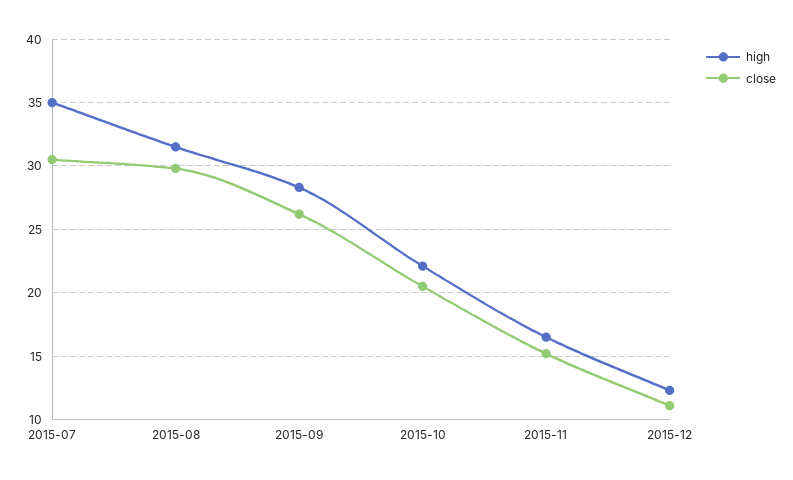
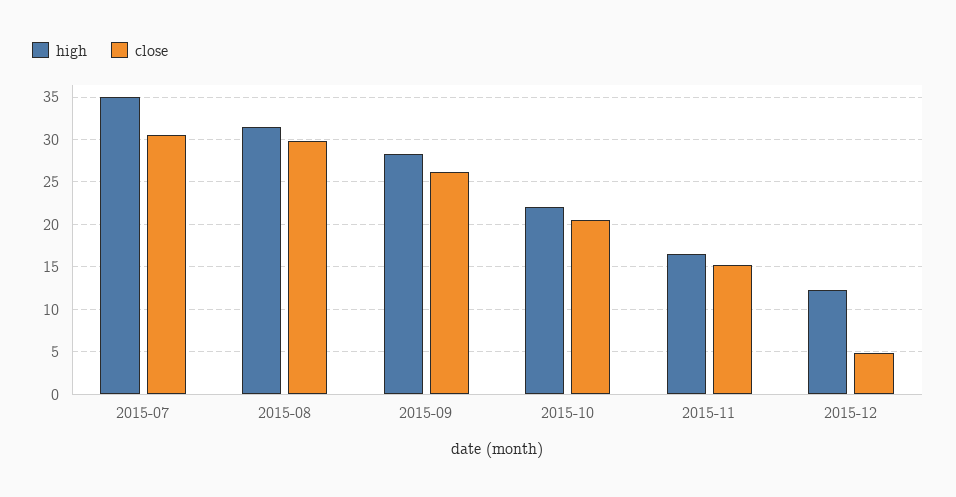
close, 2015-12: 11 -> 5

